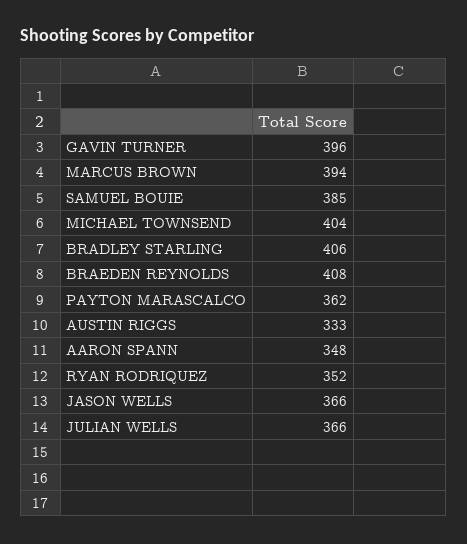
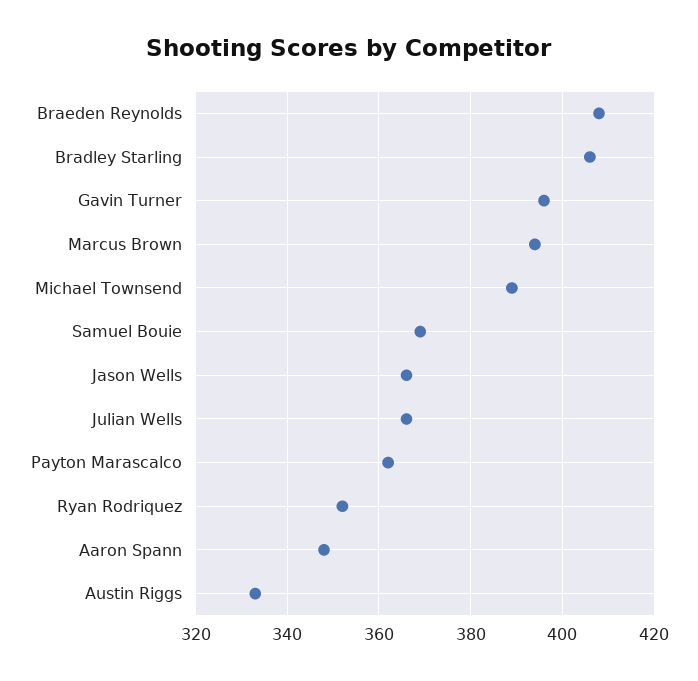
SAMUEL BOUIE: 385 -> 370
MICHAEL TOWNSEND: 404 -> 390

